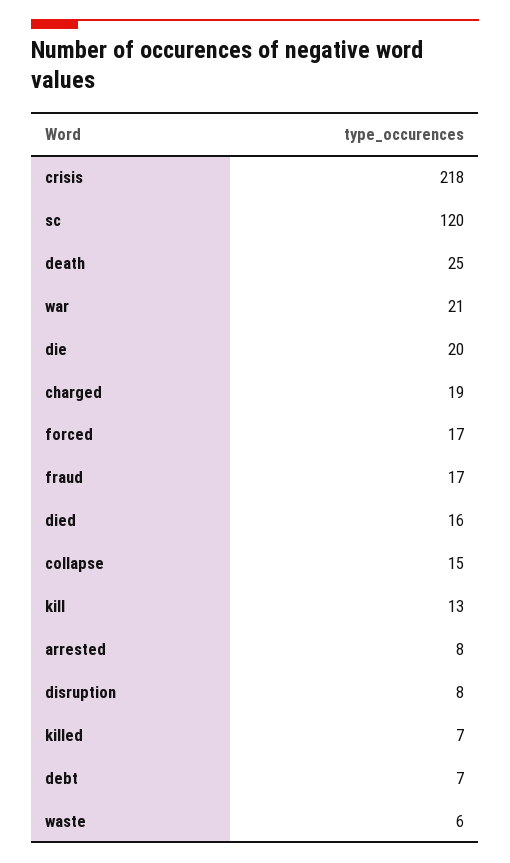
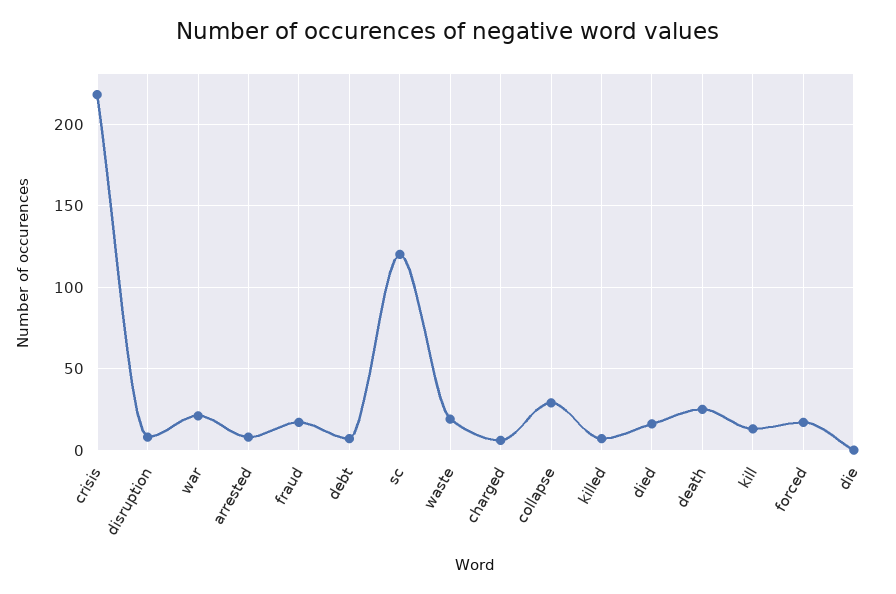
die: 20 -> 0
charged: 19 -> 5
collapse: 15 -> 30
waste: 6 -> 20

